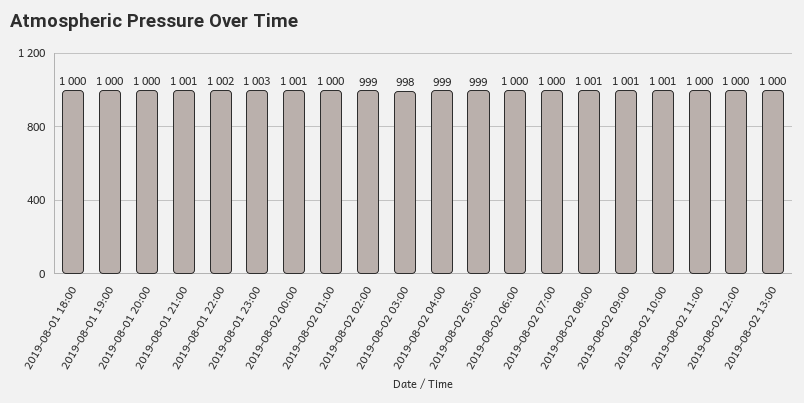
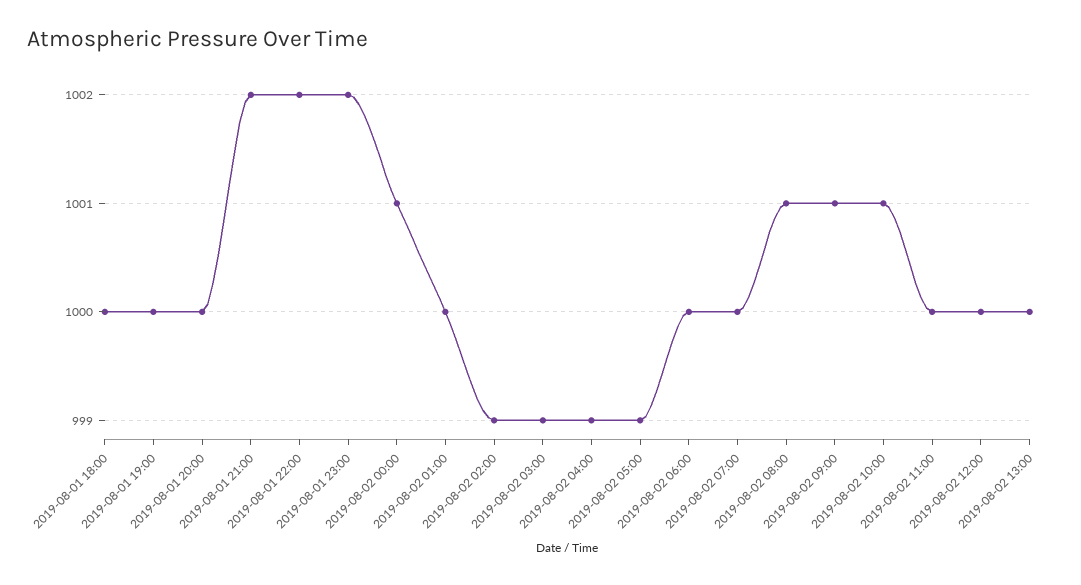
2019-08-01 21:00: 1001 -> 1002
2019-08-01 23:00: 1003 -> 1002
2019-08-02 03:00: 998 -> 999

